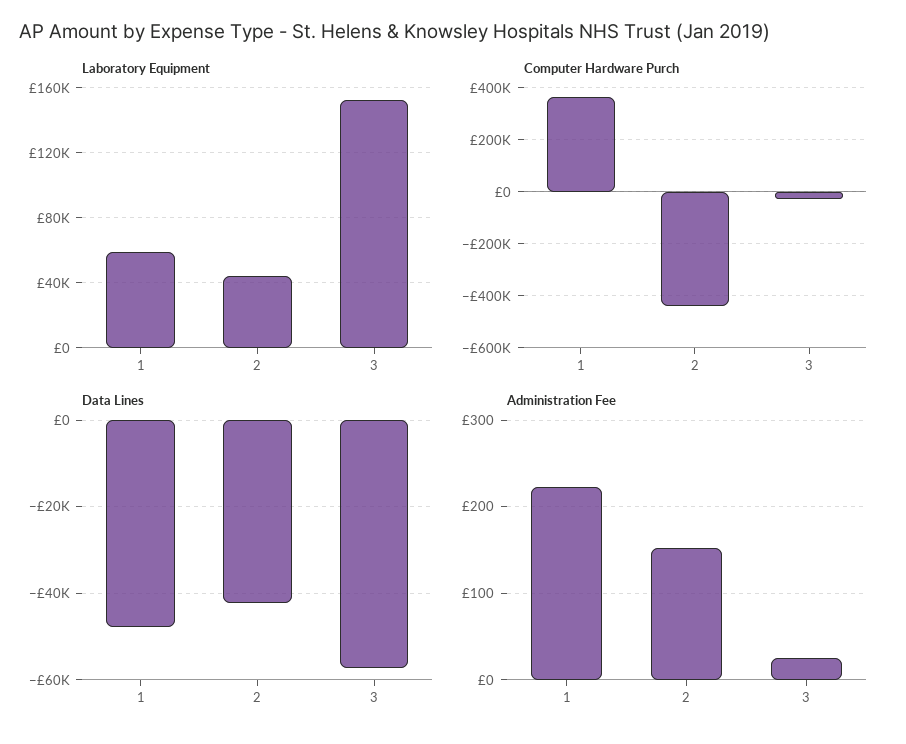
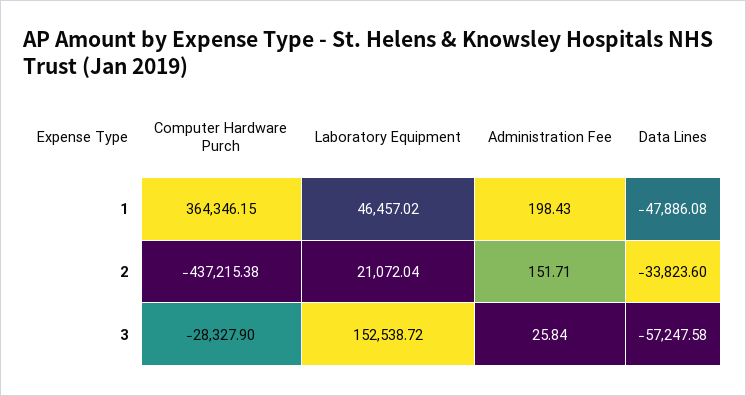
Laboratory Equipment, 1: 60000 -> 46457.02
Laboratory Equipment, 2: 45000 -> 21072.04
Data Lines, 2: -42000 -> -33823.6
Administration Fee, 1: 220 -> 198.43

